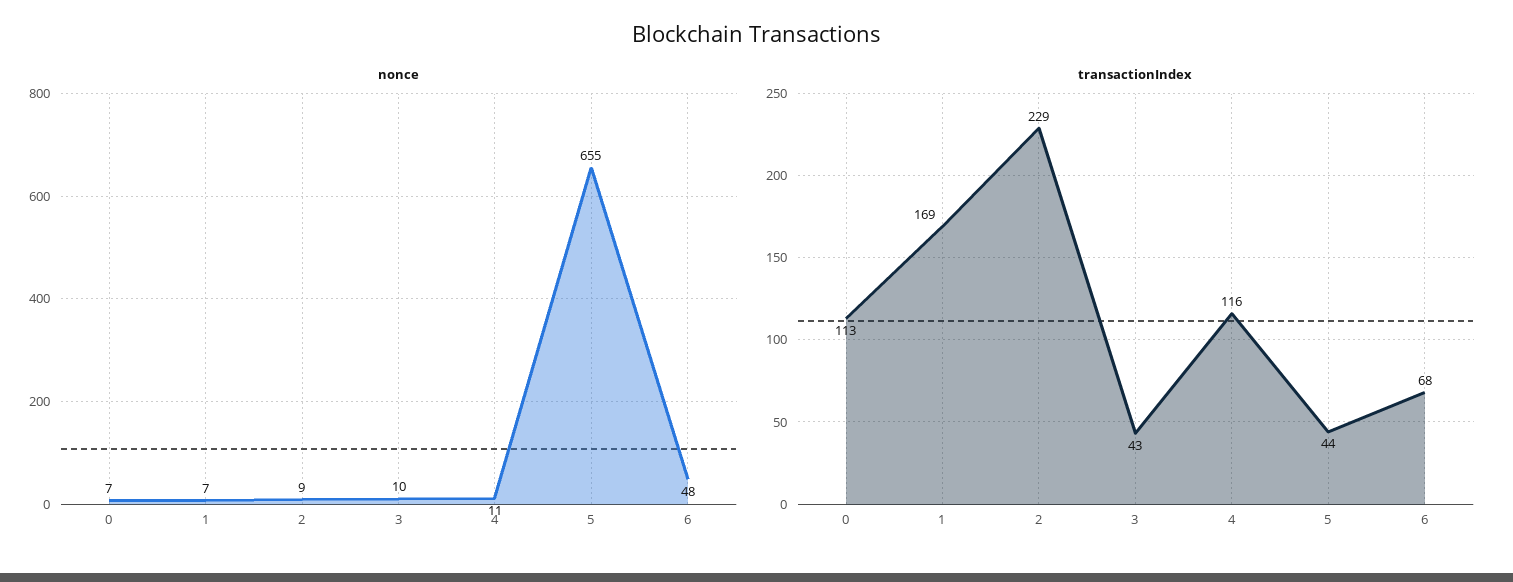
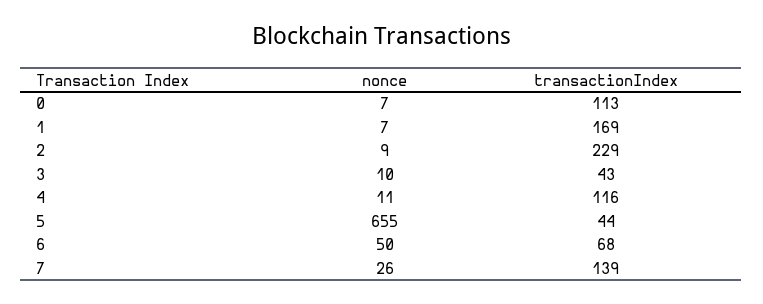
nonce, 6: 48 -> 50
nonce, 7: none -> 26
transactionIndex, 7: none -> 139

